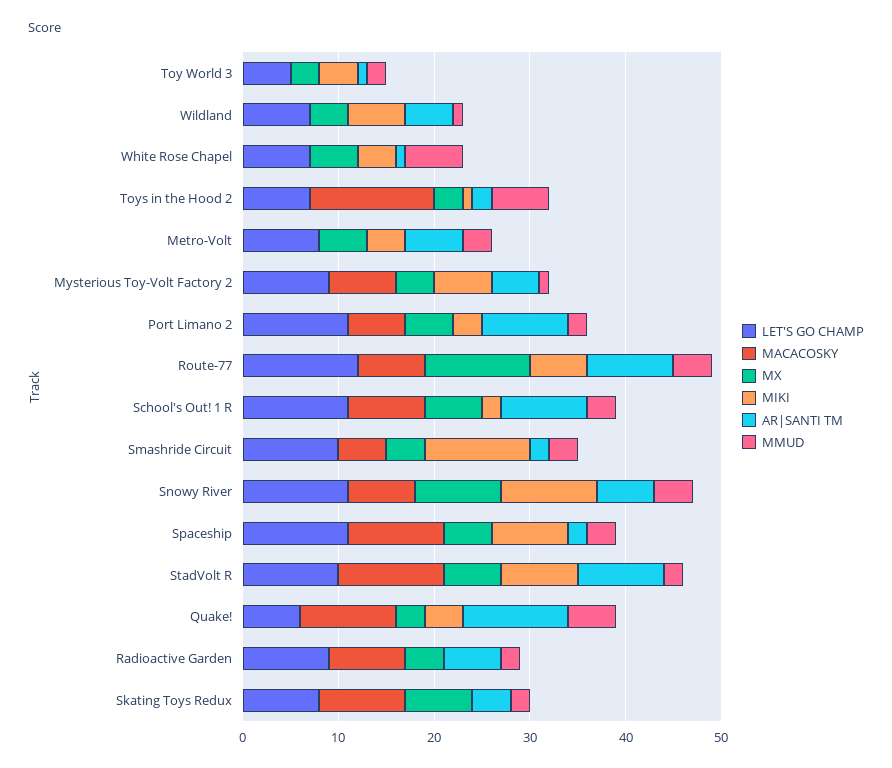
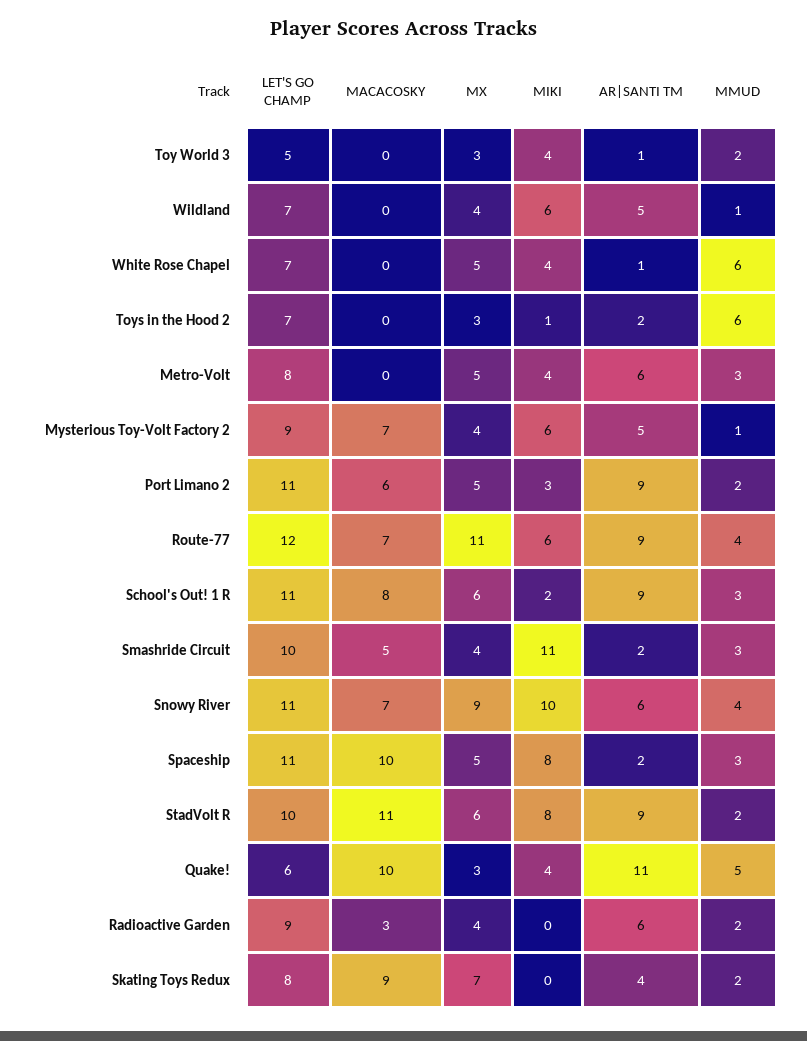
MACACOSKY, Toys in the Hood 2: 13 -> 0
MACACOSKY, Radioactive Garden: 8 -> 3

